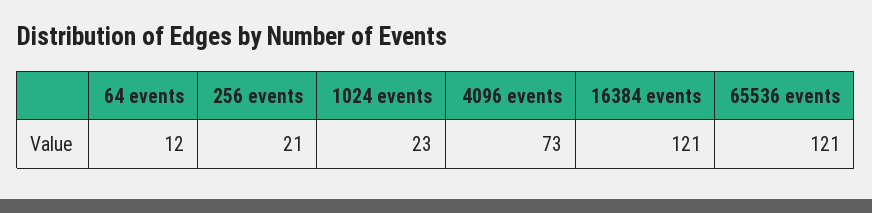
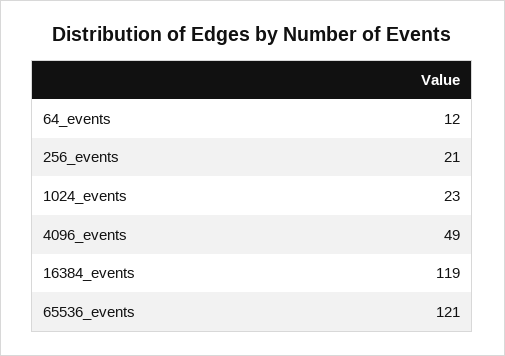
4096 events: 73 -> 49
16384 events: 121 -> 119

